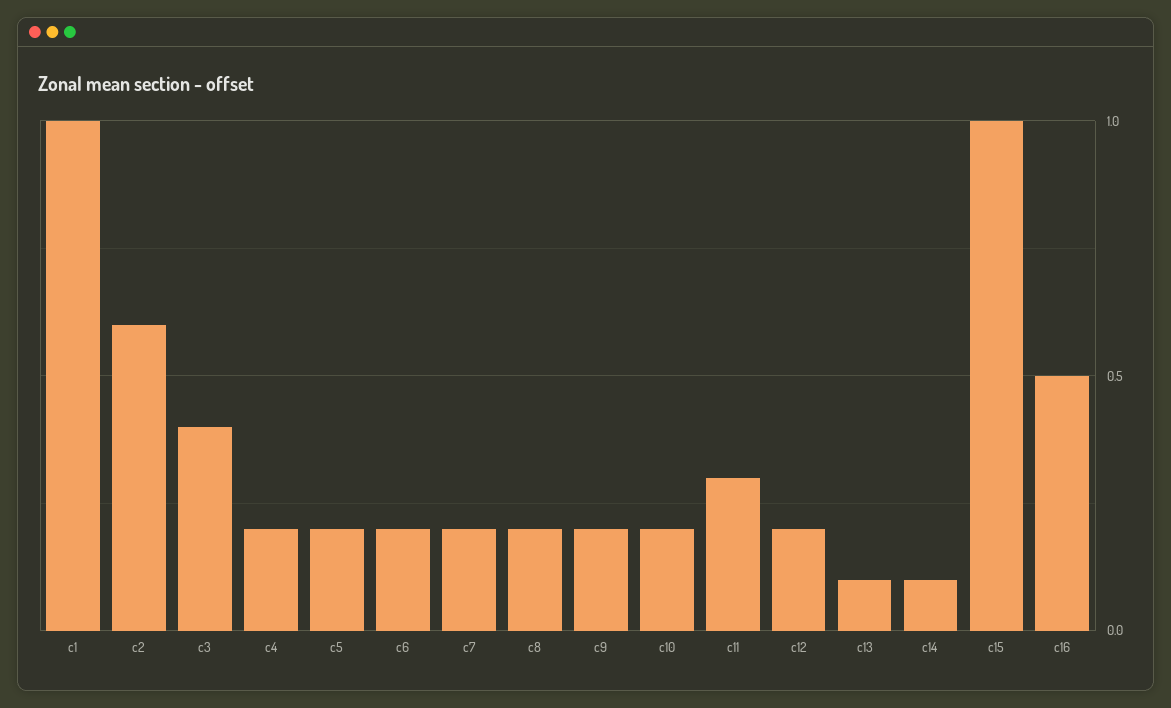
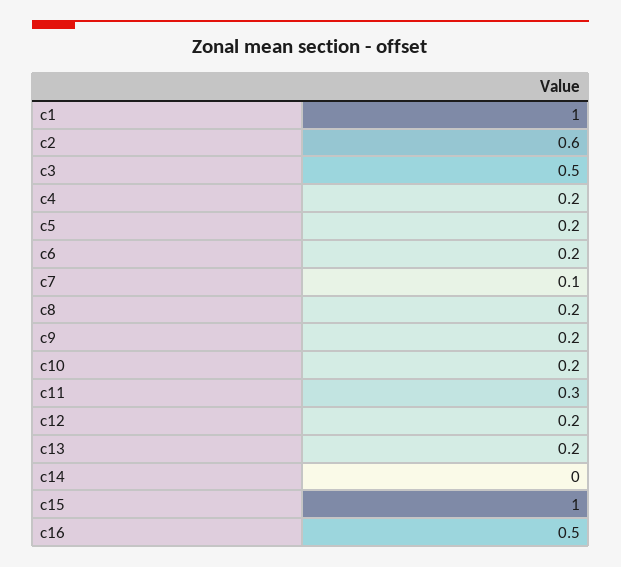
c3: 0.4 -> 0.5
c7: 0.2 -> 0.1
c13: 0.1 -> 0.2
c14: 0.1 -> 0

